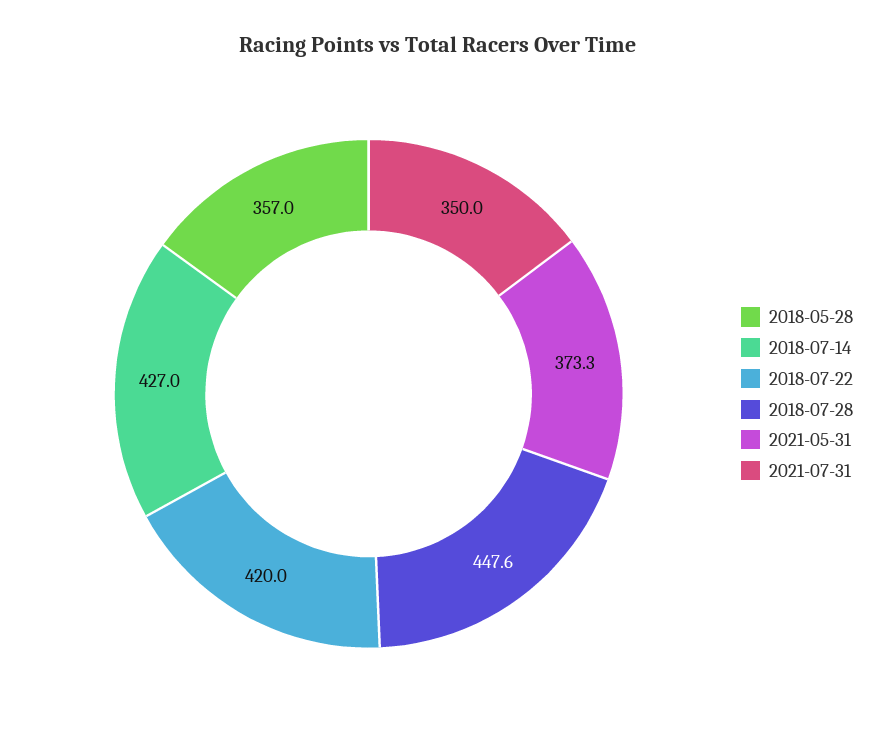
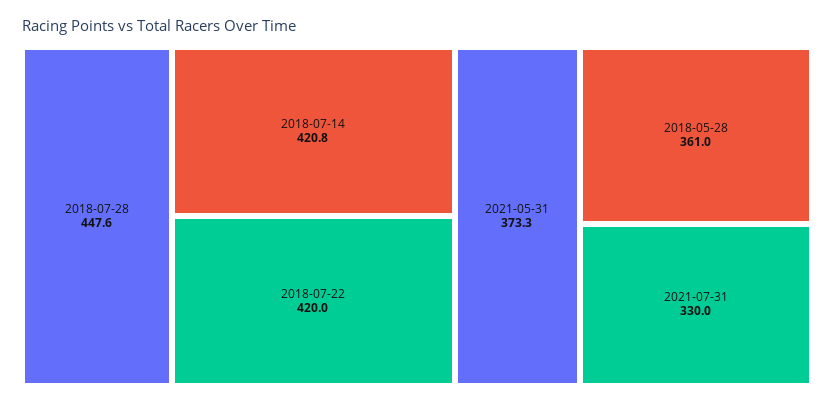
2018-05-28: 357 -> 361
2018-07-14: 427 -> 420.8
2021-07-31: 350 -> 330

